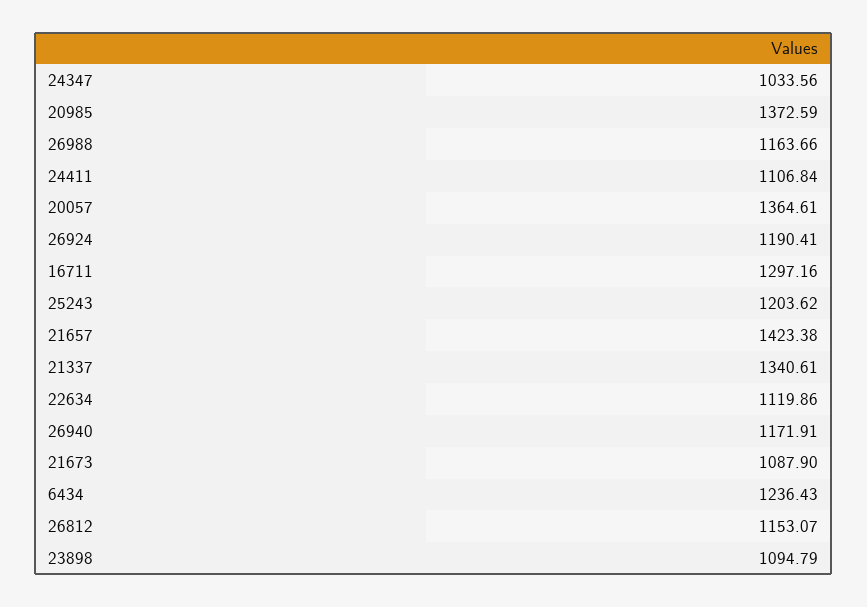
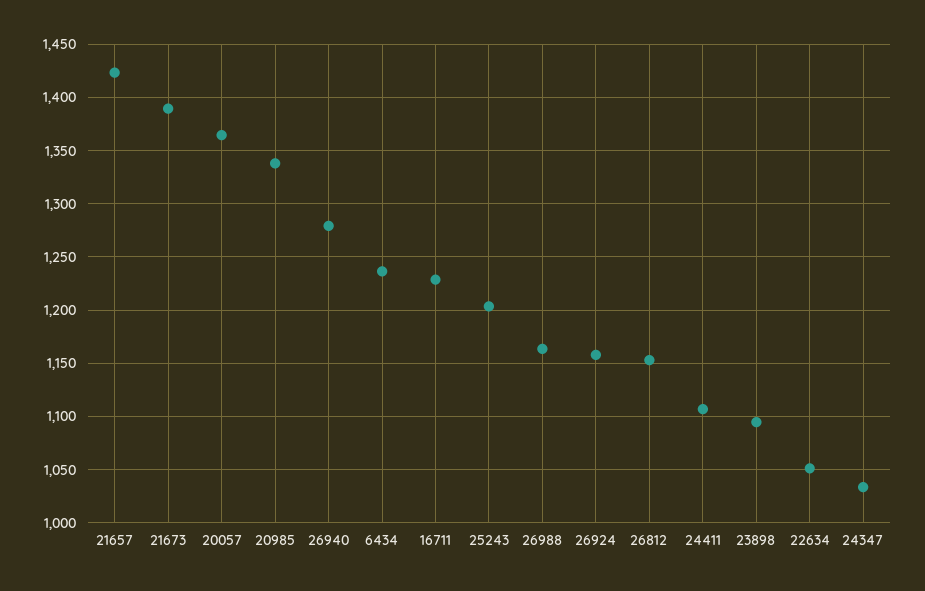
20985: 1372.59 -> 1340
26924: 1190.41 -> 1160
16711: 1297.16 -> 1230
21337: 1340.61 -> none
22634: 1119.86 -> 1050
26940: 1171.91 -> 1280
21673: 1087.9 -> 1390

